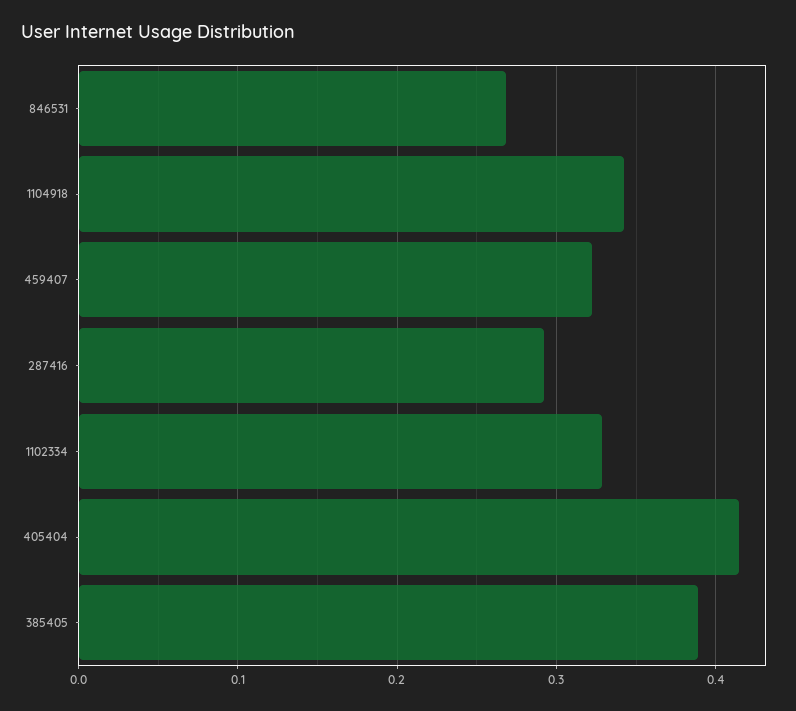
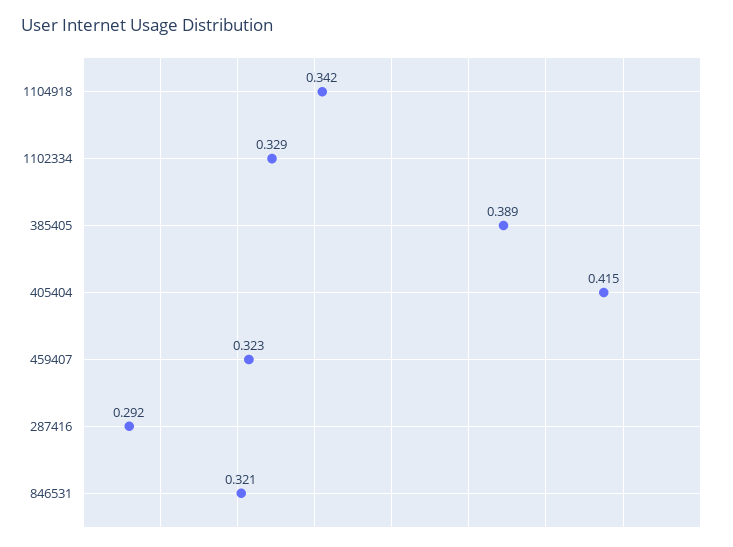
846531: 0.27 -> 0.321

